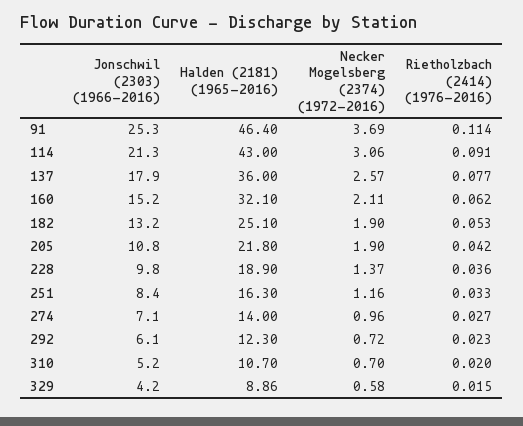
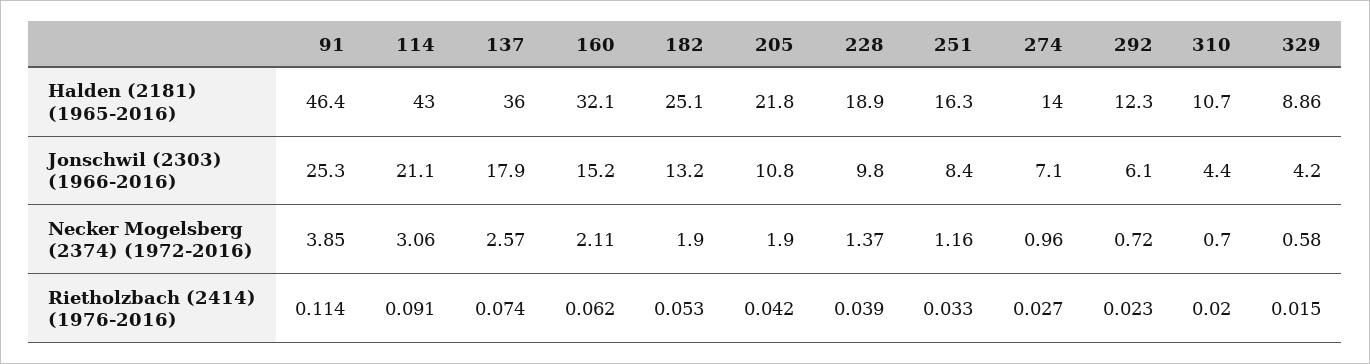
Necker Mogelsberg (2374) (1972-2016), 91: 3.69 -> 3.85
Jonschwil (2303) (1966-2016), 114: 21.3 -> 21.1
Rietholzbach (2414) (1976-2016), 137: 0.077 -> 0.074
Rietholzbach (2414) (1976-2016), 228: 0.036 -> 0.039
Jonschwil (2303) (1966-2016), 310: 5.2 -> 4.4

